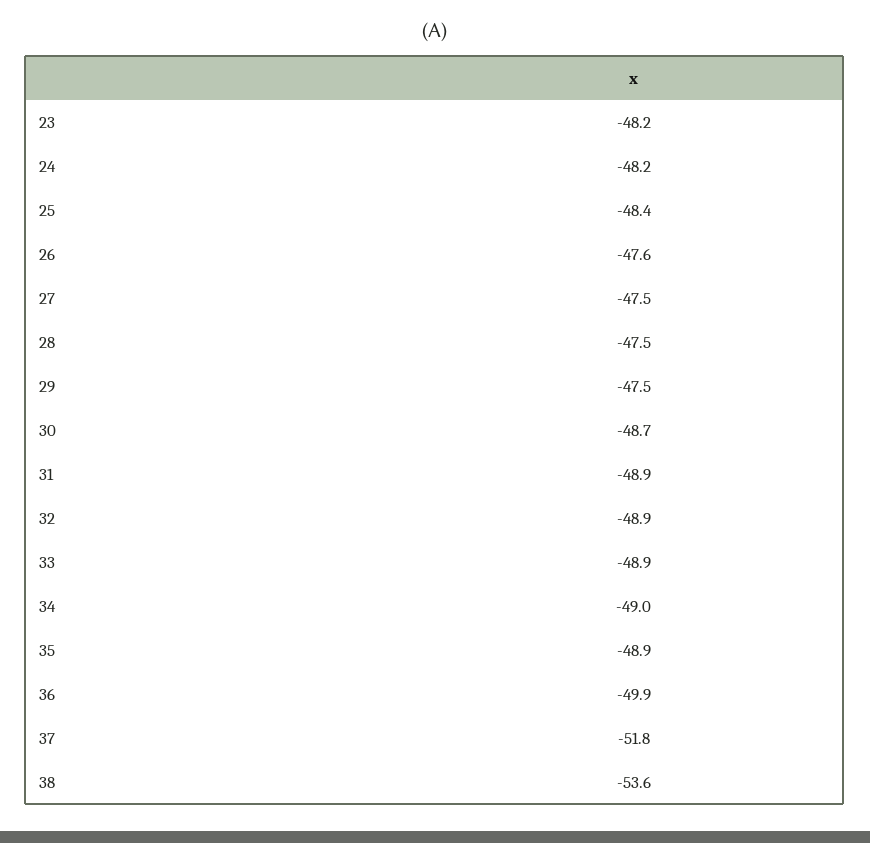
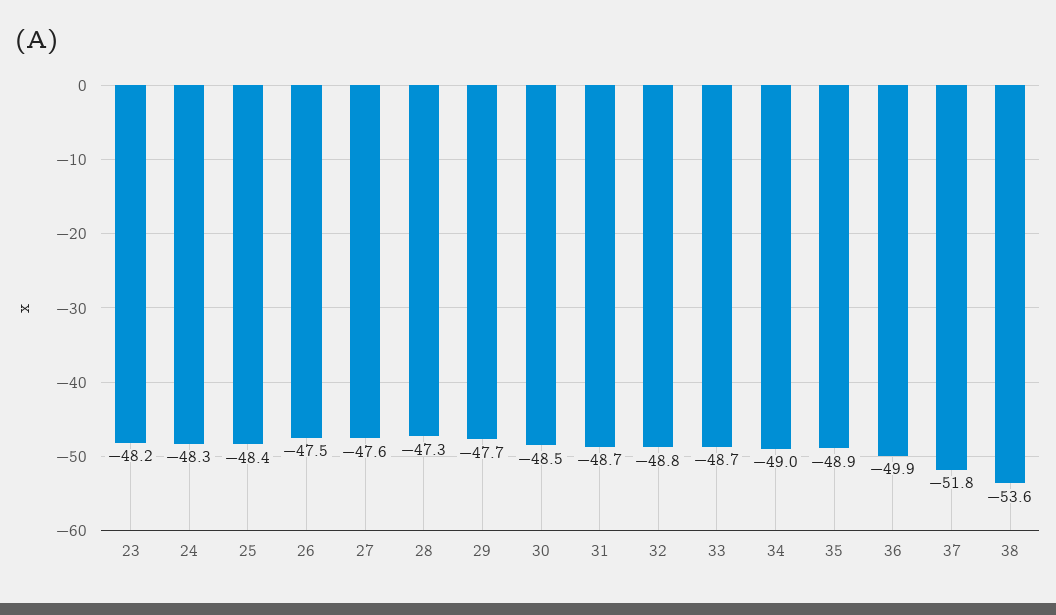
24: -48.2 -> -48.3
26: -47.6 -> -47.5
27: -47.5 -> -47.6
28: -47.5 -> -47.3
29: -47.5 -> -47.7
30: -48.7 -> -48.5
31: -48.9 -> -48.7
32: -48.9 -> -48.8
33: -48.9 -> -48.7

